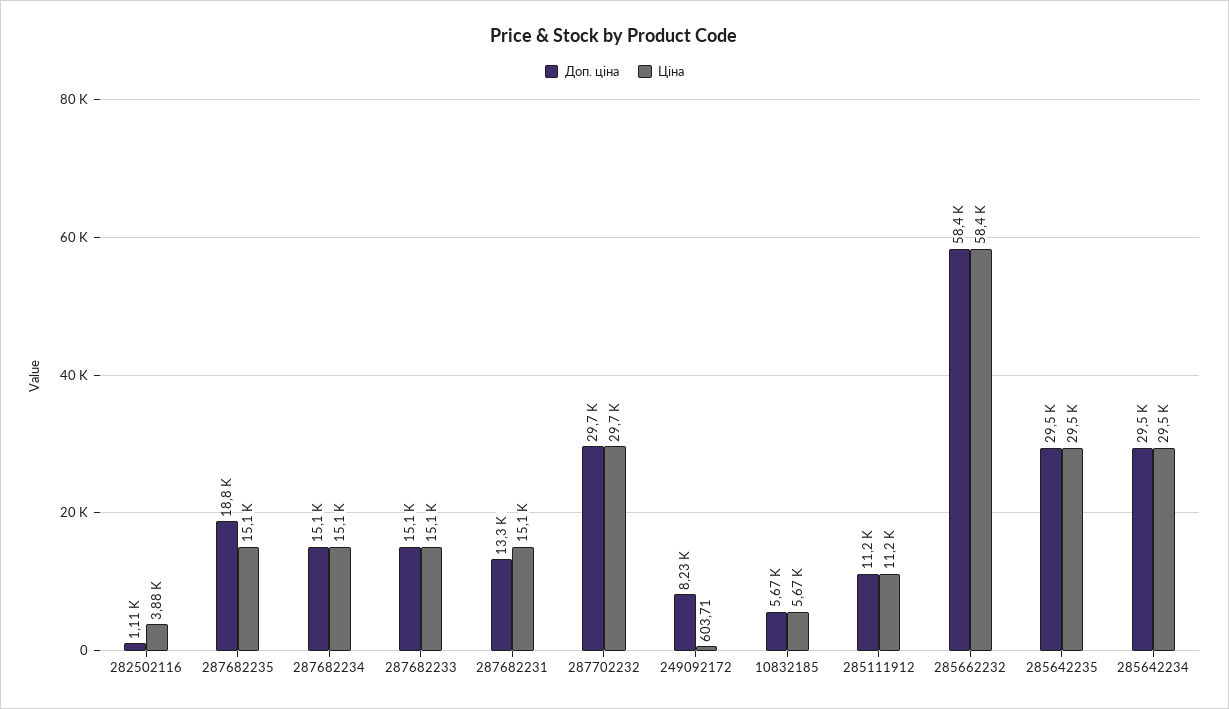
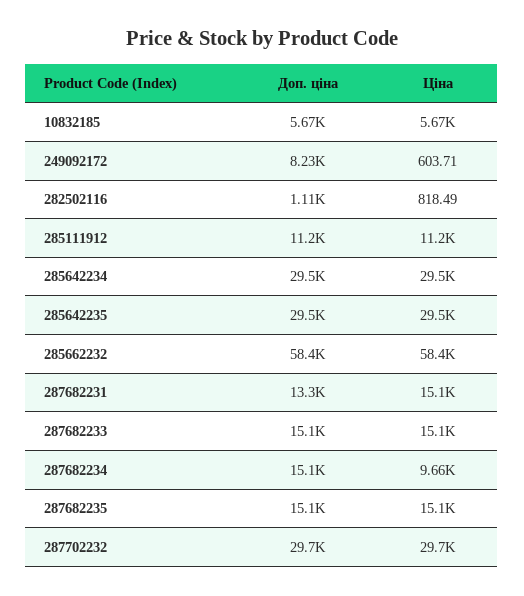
Ціна, 282502116: 3880 -> 818.49
Доп. ціна, 287682235: 18800 -> 15100
Ціна, 287682234: 15100 -> 9660

